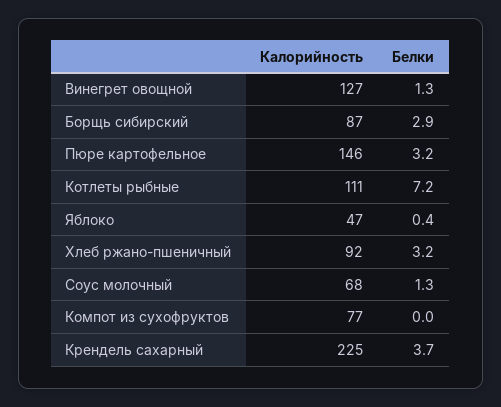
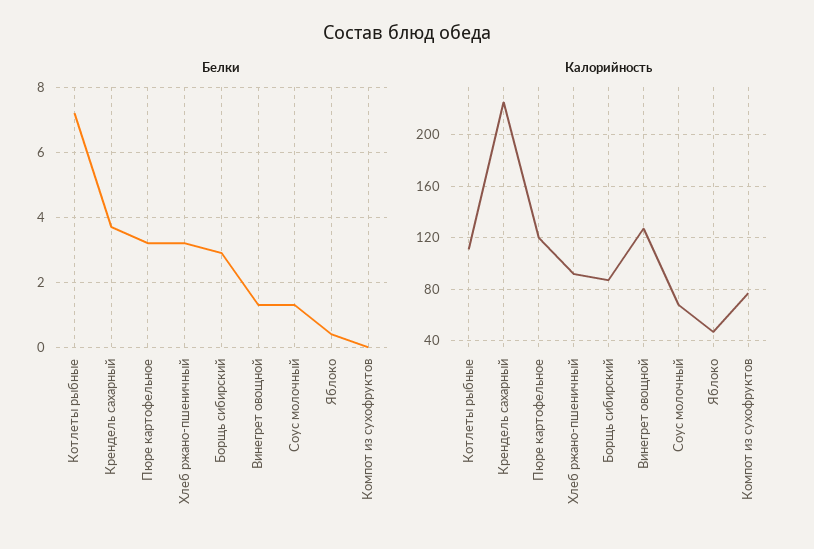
Калорийность, Пюре картофельное: 146 -> 120

